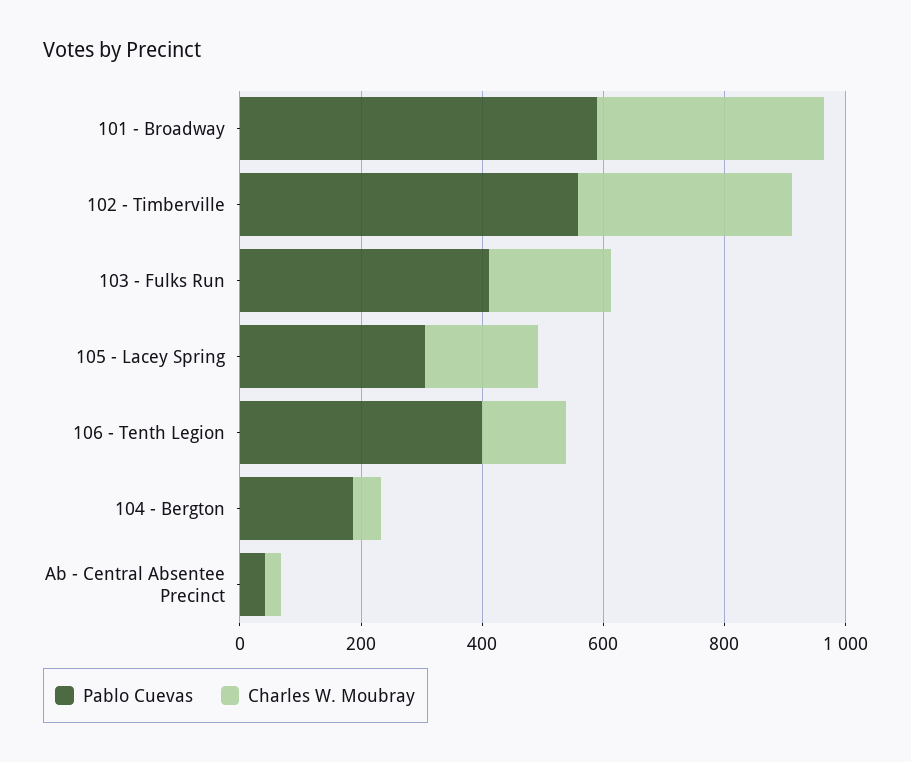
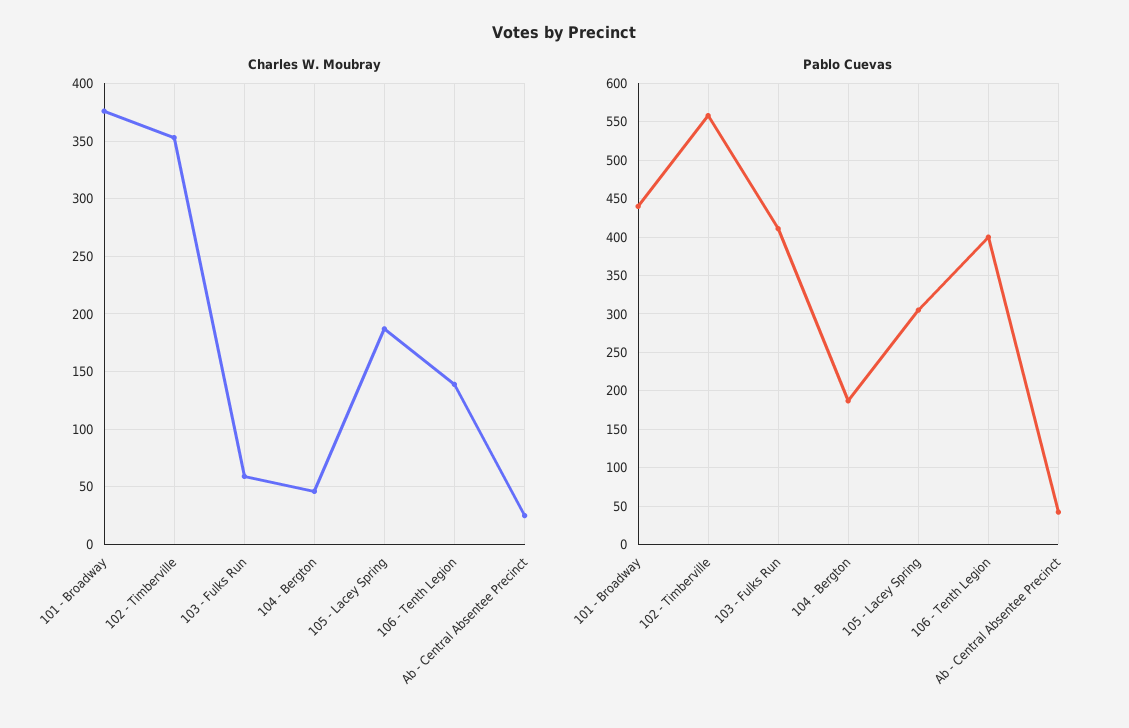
Pablo Cuevas, 101 - Broadway: 600 -> 440
Charles W. Moubray, 103 - Fulks Run: 200 -> 60

